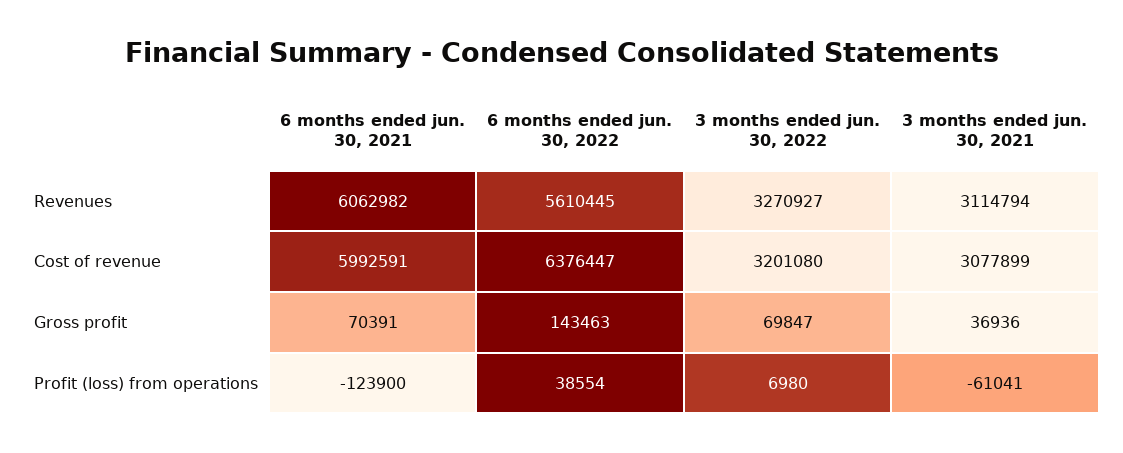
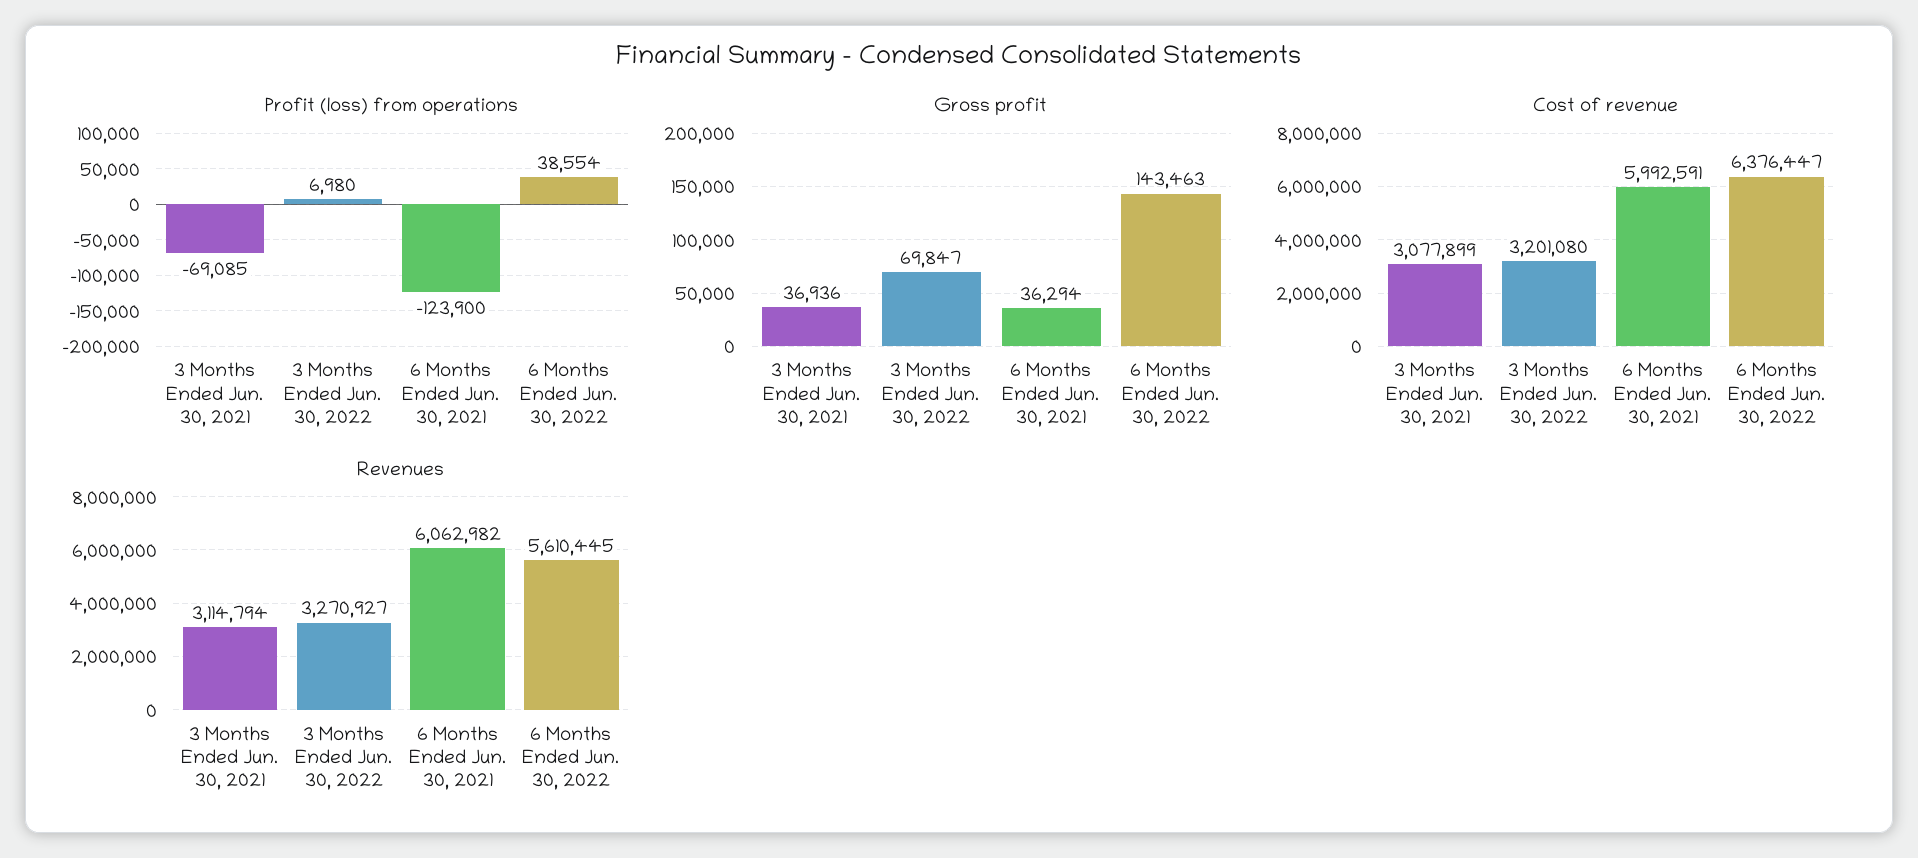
Gross profit, 6 months ended jun. 30, 2021: 70391 -> 36294
Profit (loss) from operations, 3 months ended jun. 30, 2021: -61041 -> -69085

